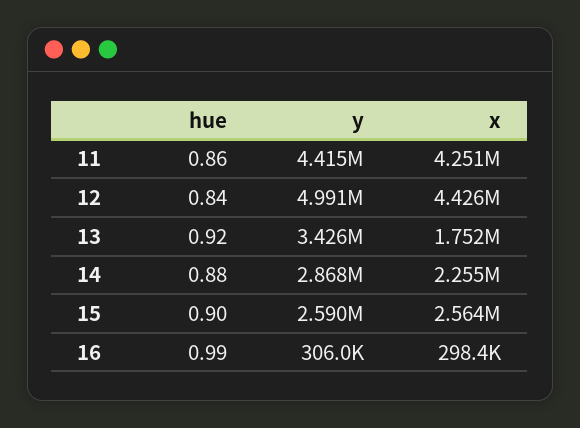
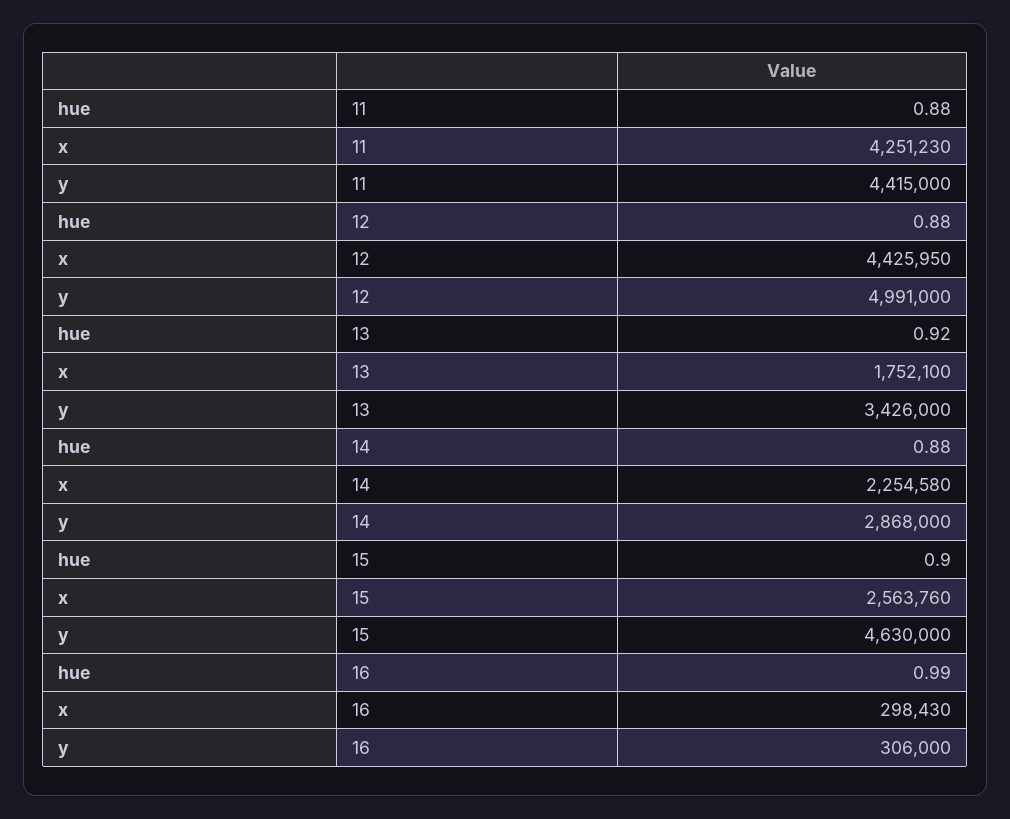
hue, 11: 0.86 -> 0.88
hue, 12: 0.84 -> 0.88
y, 15: 2590000 -> 4630000

